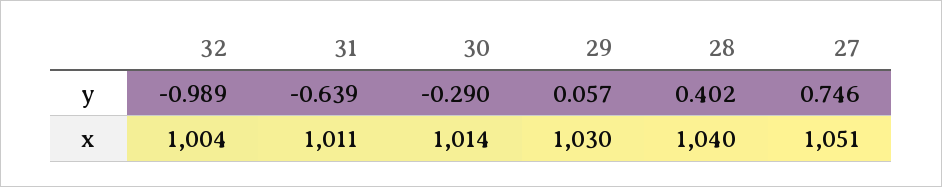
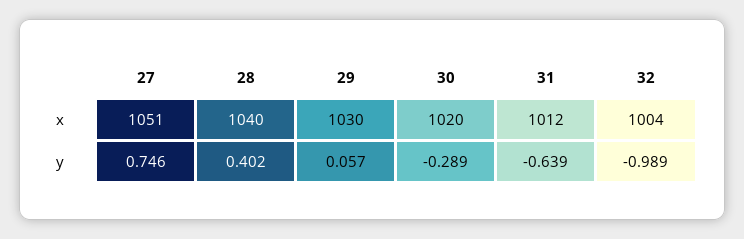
30, y: -0.29 -> -0.289
31, x: 1011 -> 1012
30, x: 1014 -> 1020

